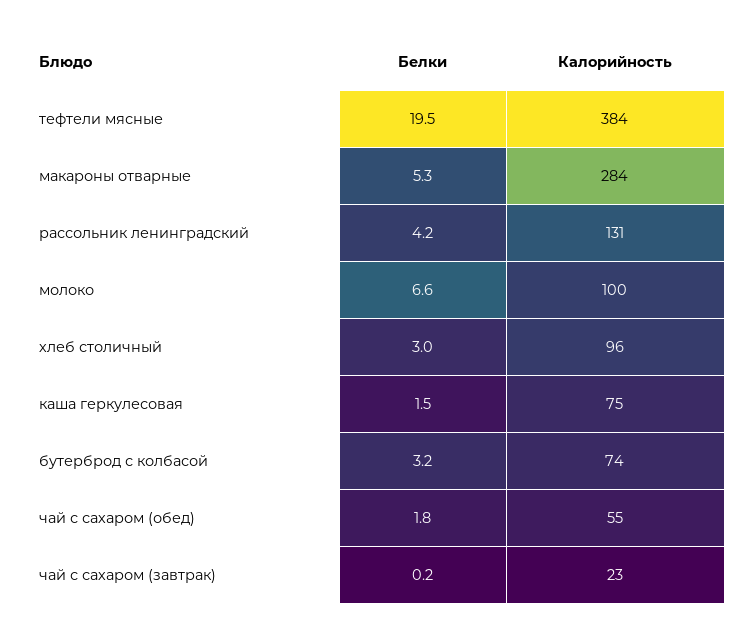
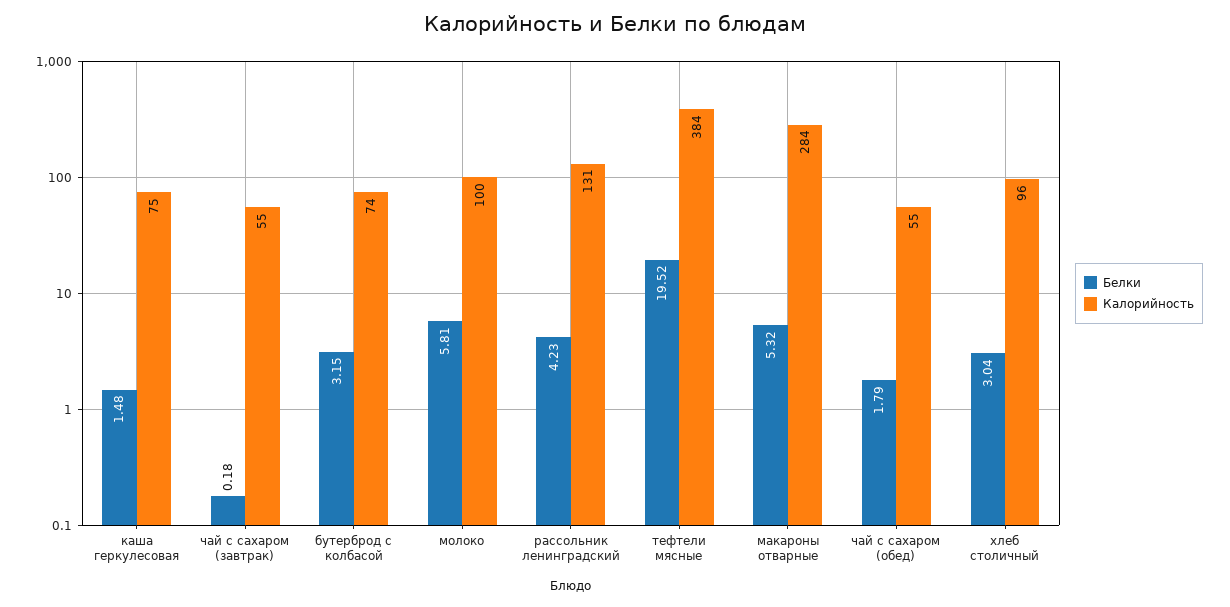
Белки, молоко: 6.6 -> 5.81
Калорийность, чай с сахаром (завтрак): 23 -> 55

